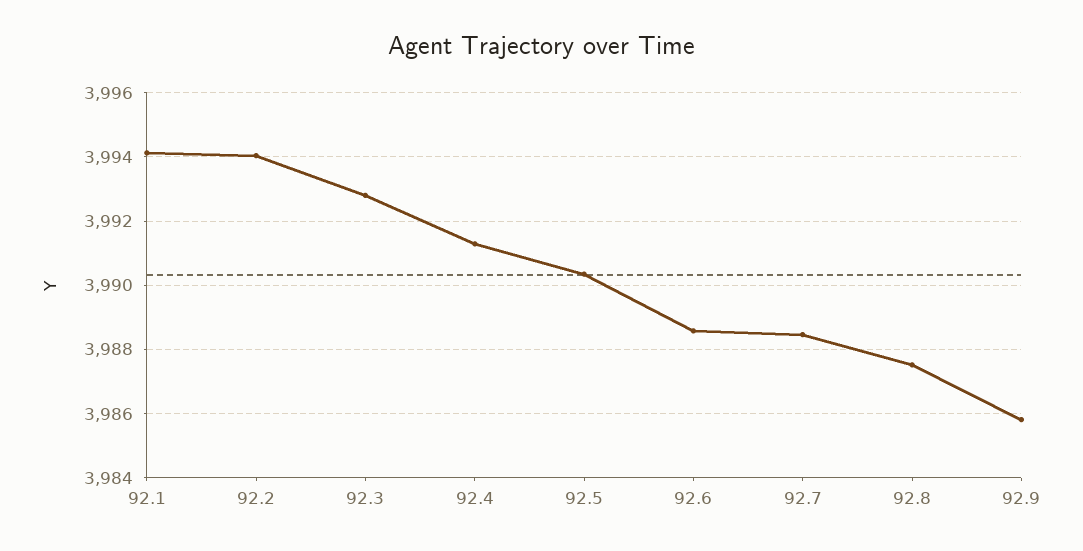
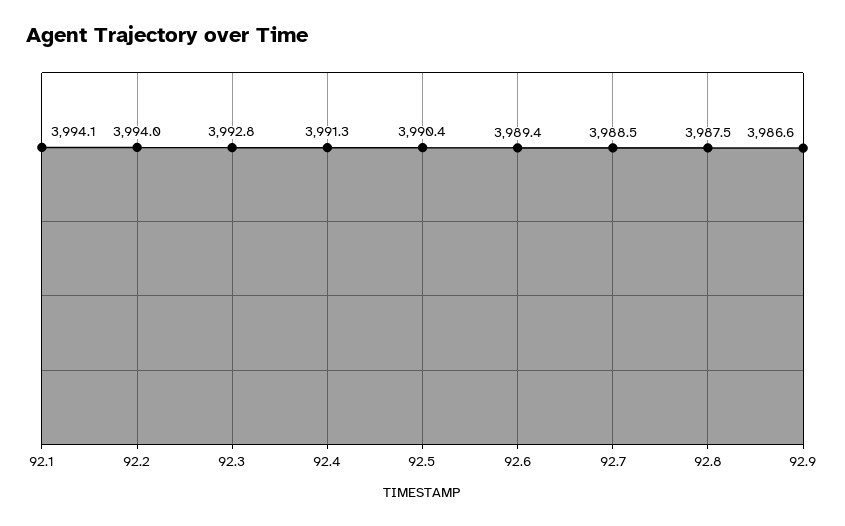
92.6: 3988.6 -> 3989.4
92.9: 3985.8 -> 3986.6

